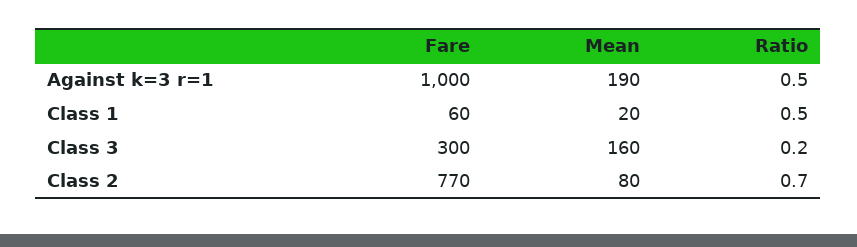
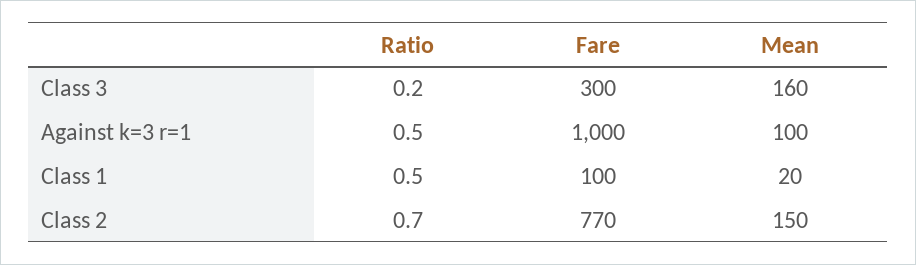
Mean, Against k=3 r=1: 190 -> 100
Fare, Class 1: 60 -> 100
Mean, Class 2: 80 -> 150

